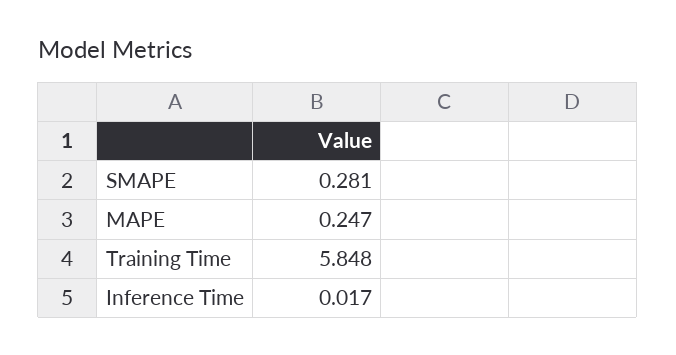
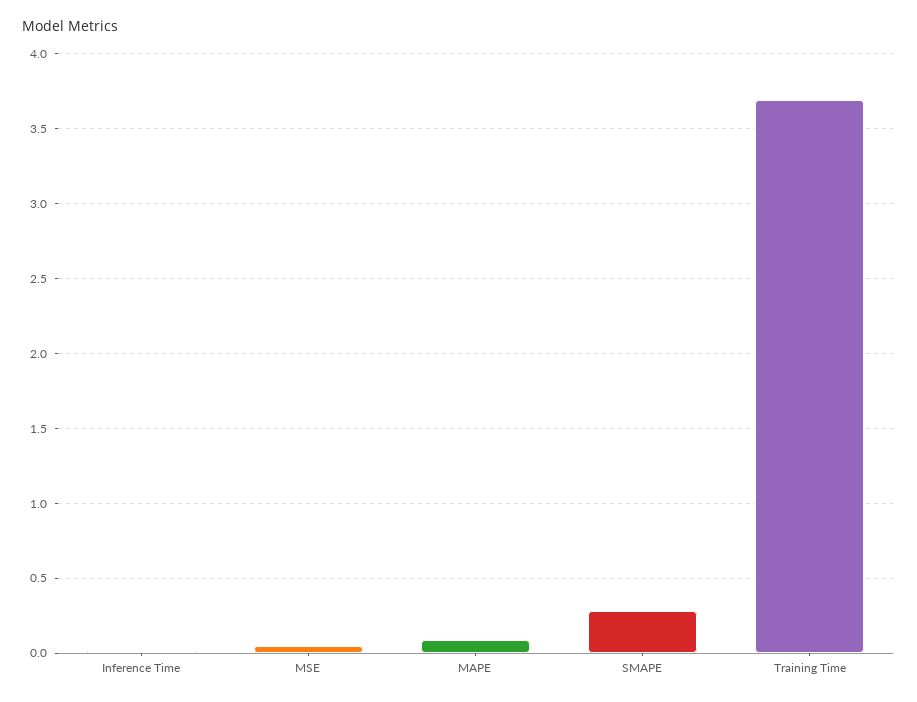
MAPE: 0.247 -> 0.1
Training Time: 5.848 -> 3.7
MSE: none -> 0.05

